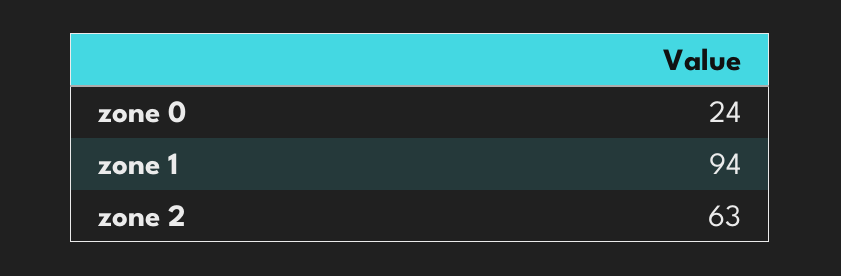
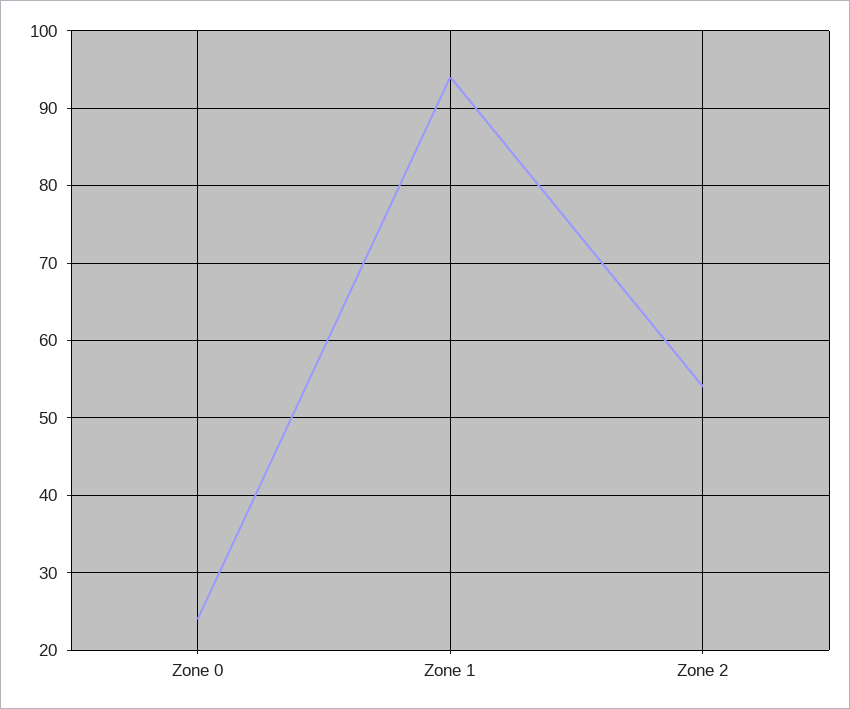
zone 2: 63 -> 54

